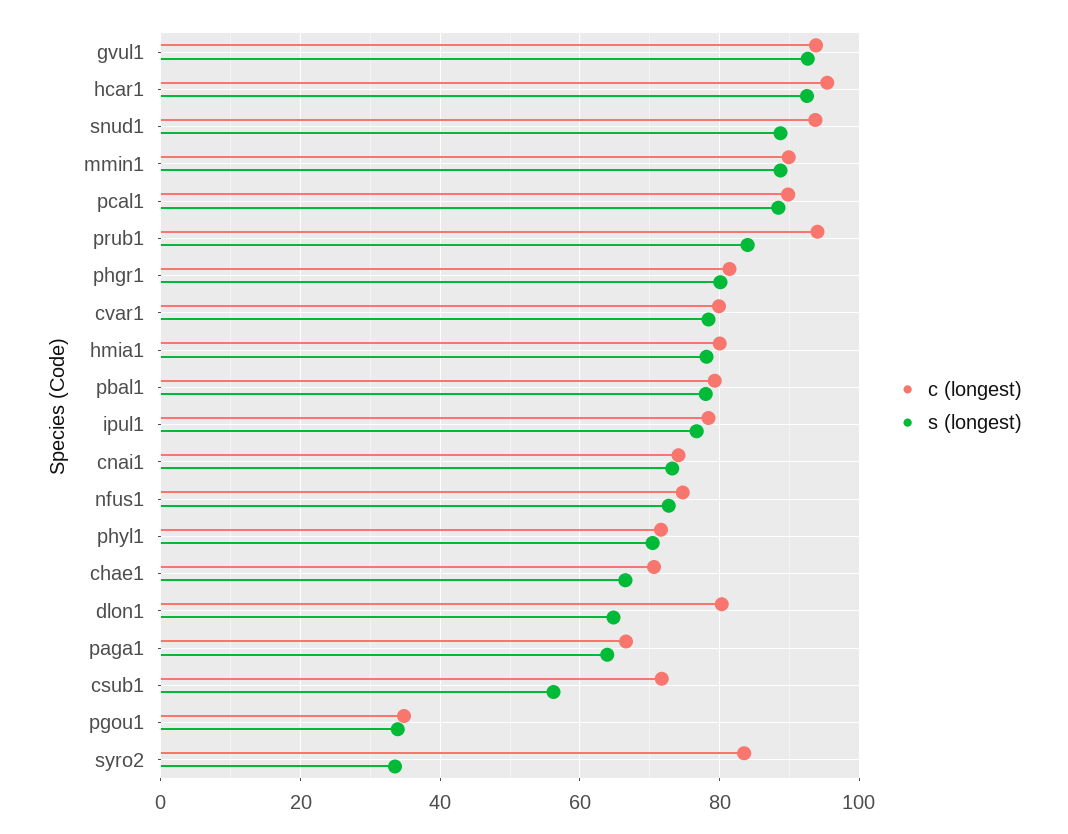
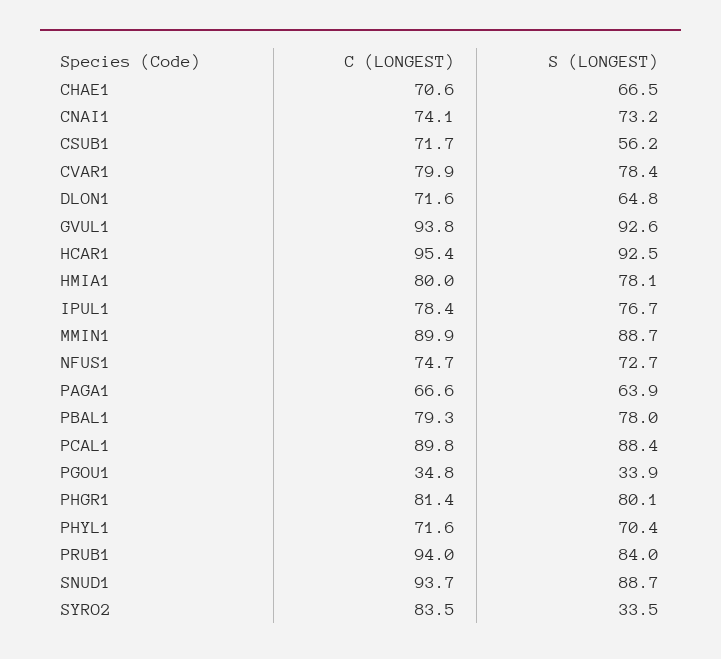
c (longest), dlon1: 80 -> 71.6

